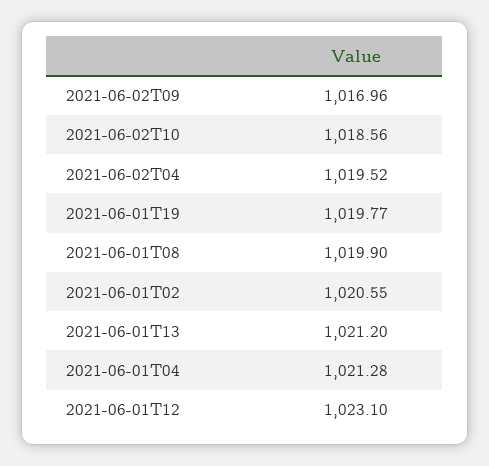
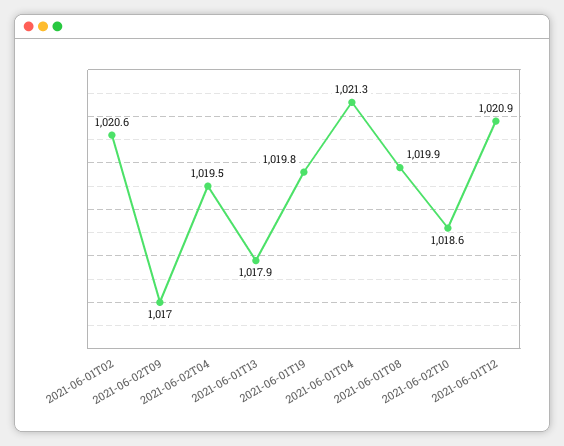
2021-06-01T13: 1021.2 -> 1017.9
2021-06-01T12: 1023.1 -> 1020.9

